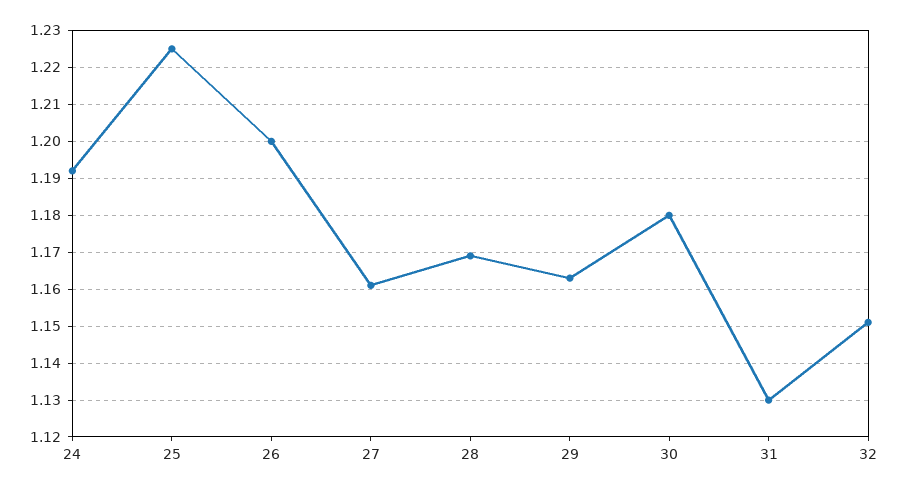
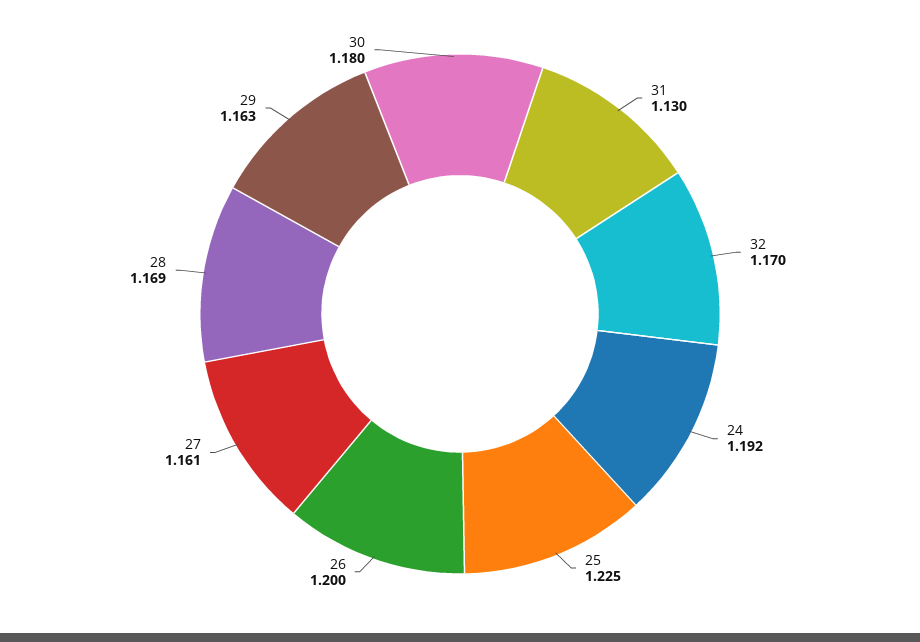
32: 1.15 -> 1.17

